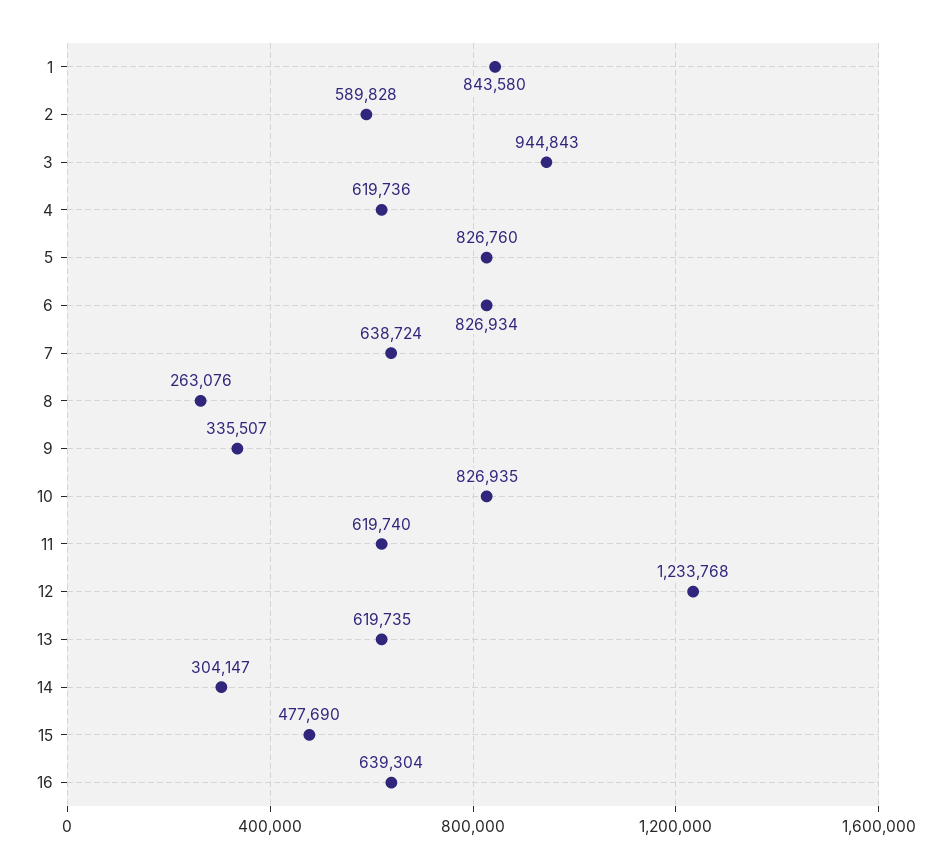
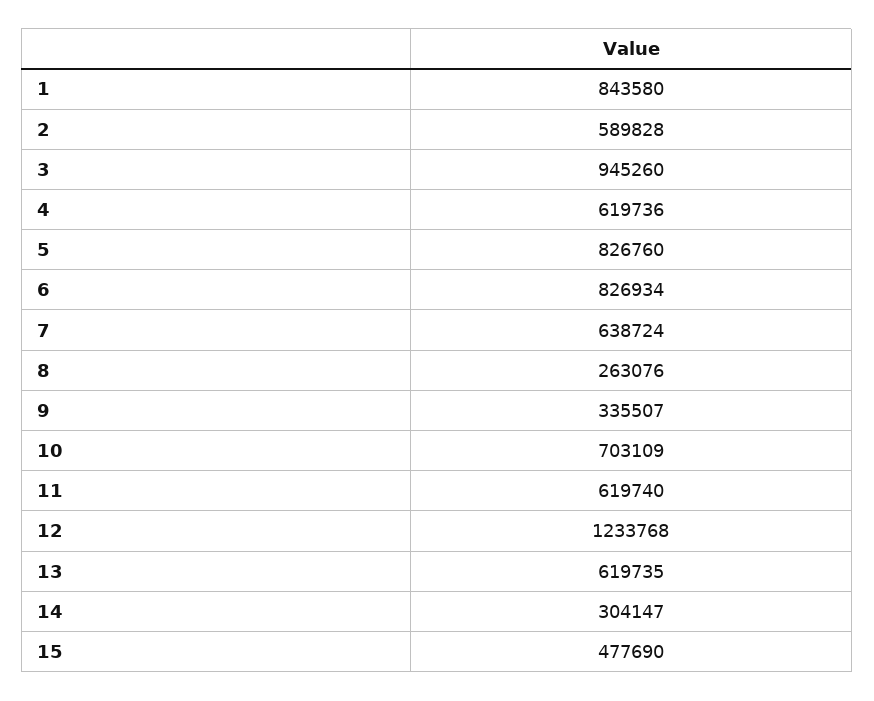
3: 944843 -> 945260
10: 826935 -> 703109
16: 639304 -> none

